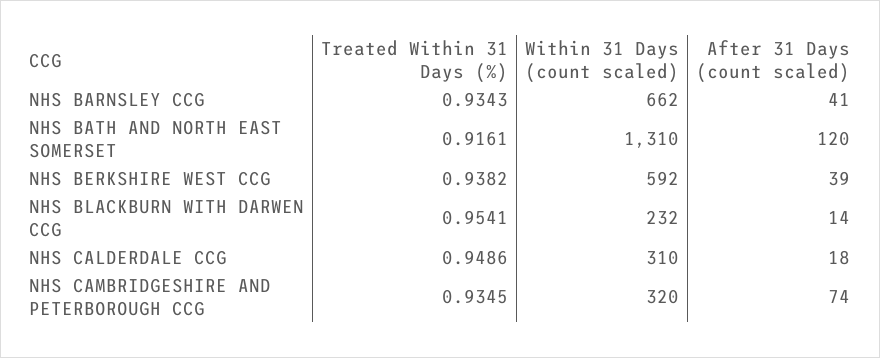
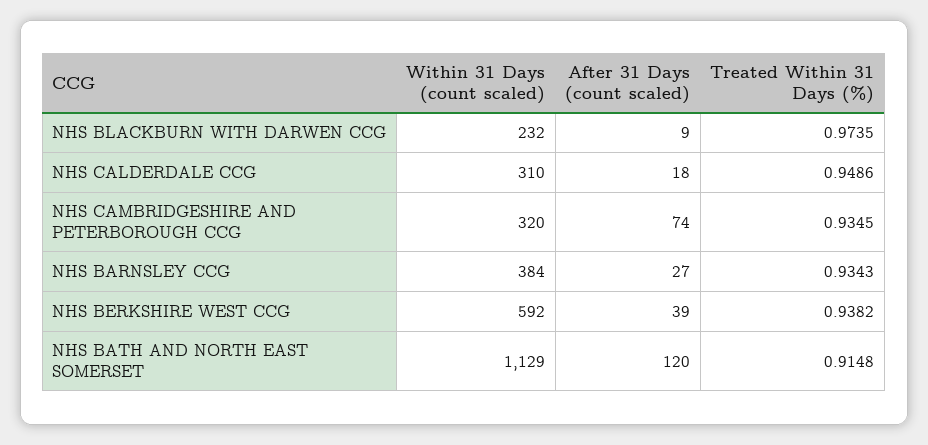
Within 31 Days (count scaled), NHS BARNSLEY CCG: 662 -> 384
After 31 Days (count scaled), NHS BARNSLEY CCG: 41 -> 27
Treated Within 31 Days (%), NHS BATH AND NORTH EAST SOMERSET: 0.9161 -> 0.9148
Within 31 Days (count scaled), NHS BATH AND NORTH EAST SOMERSET: 1310 -> 1129
Treated Within 31 Days (%), NHS BLACKBURN WITH DARWEN CCG: 0.9541 -> 0.9735
After 31 Days (count scaled), NHS BLACKBURN WITH DARWEN CCG: 14 -> 9

